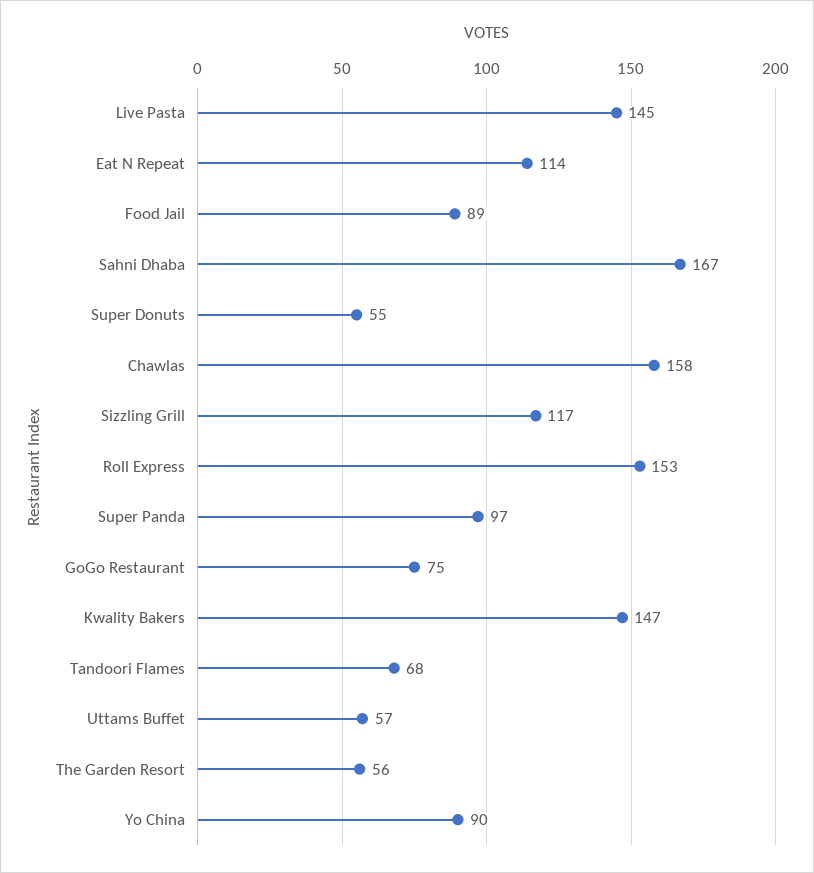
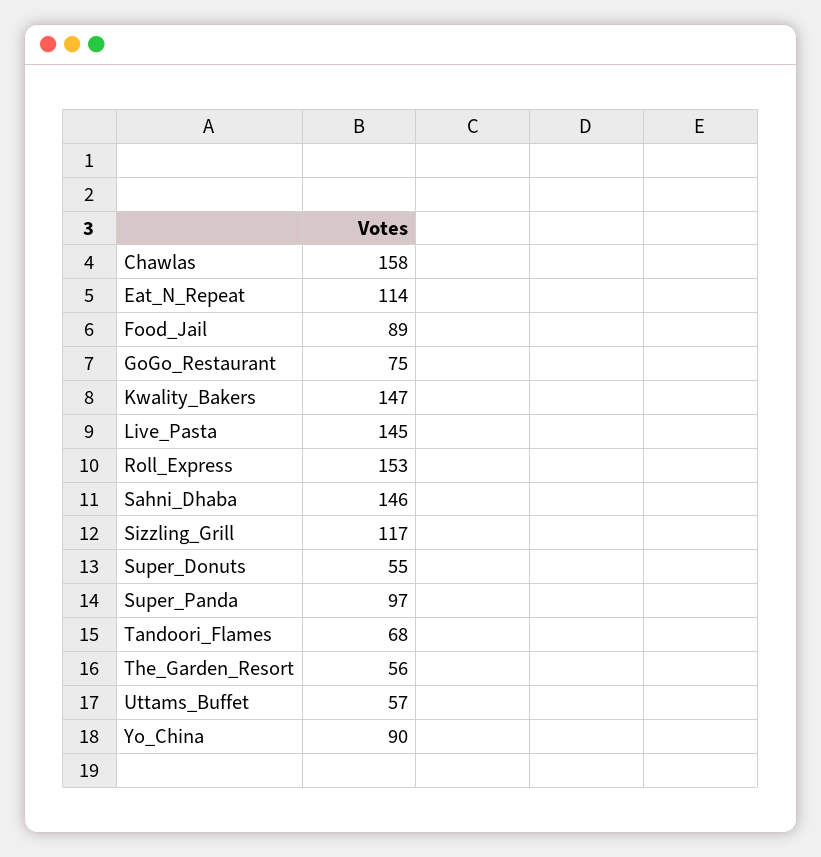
Sahni Dhaba: 167 -> 146

